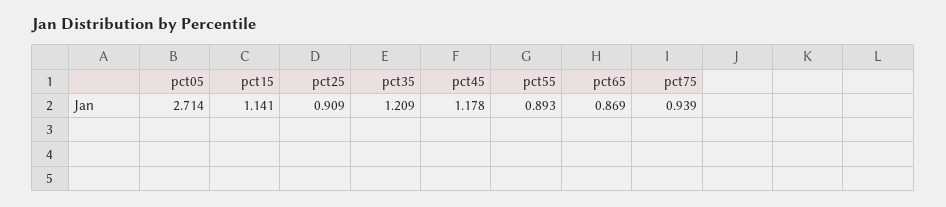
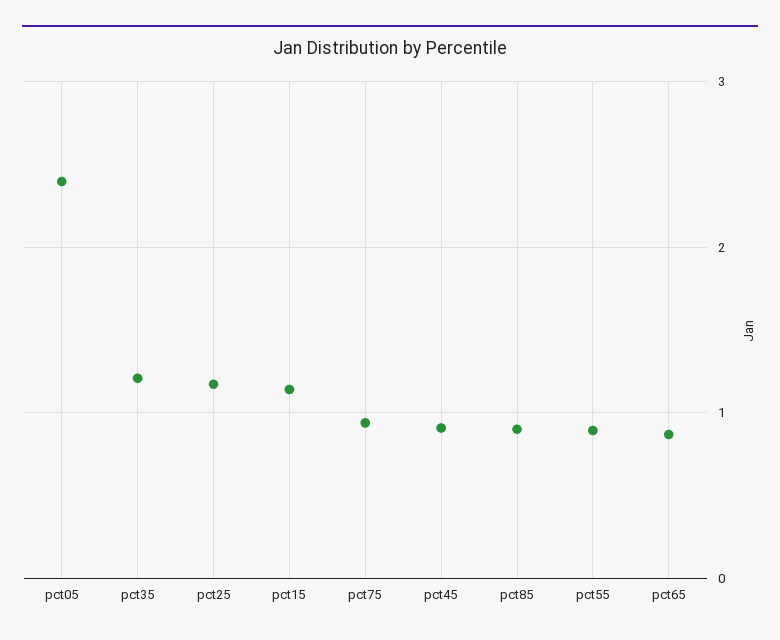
pct05: 2.714 -> 2.4
pct25: 0.909 -> 1.2
pct45: 1.178 -> 0.9
pct85: none -> 0.9

